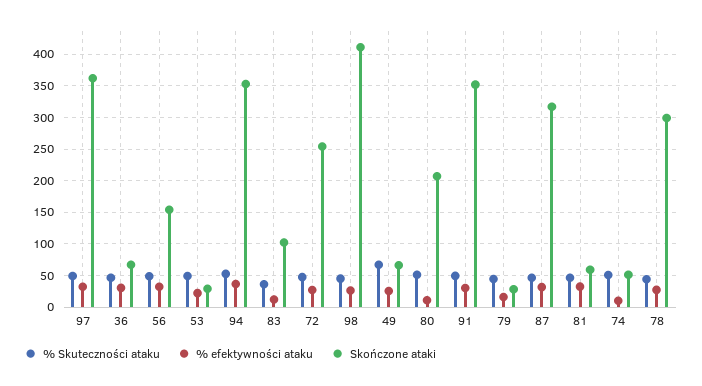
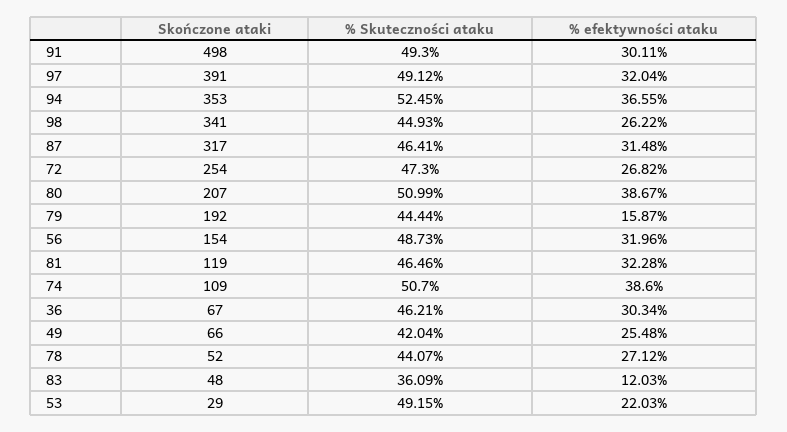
Skończone ataki, 97: 360 -> 391
Skończone ataki, 83: 100 -> 48
Skończone ataki, 98: 410 -> 341
% Skuteczności ataku, 49: 70 -> 42.04
% efektywności ataku, 80: 10 -> 38.67
Skończone ataki, 91: 350 -> 498
Skończone ataki, 79: 30 -> 192
Skończone ataki, 81: 60 -> 119
% efektywności ataku, 74: 10 -> 38.6
Skończone ataki, 74: 50 -> 109
Skończone ataki, 78: 300 -> 52

